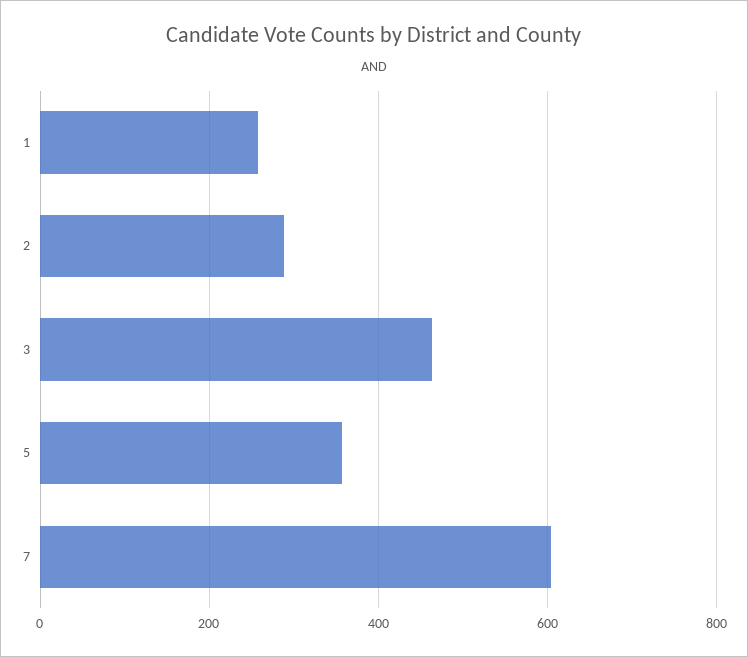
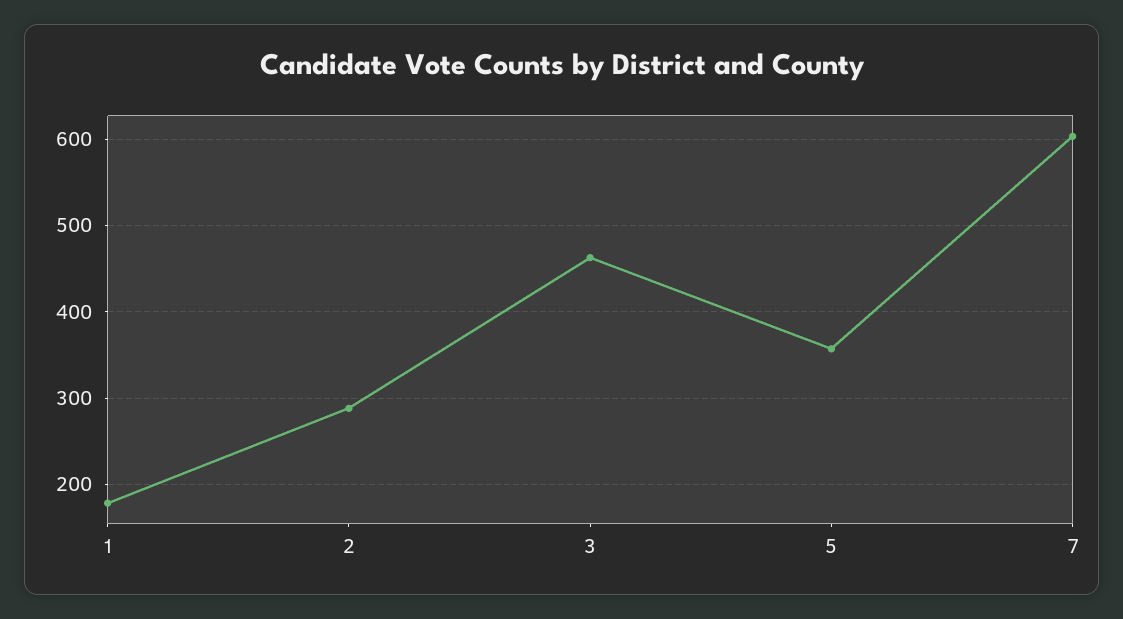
1: 260 -> 180

